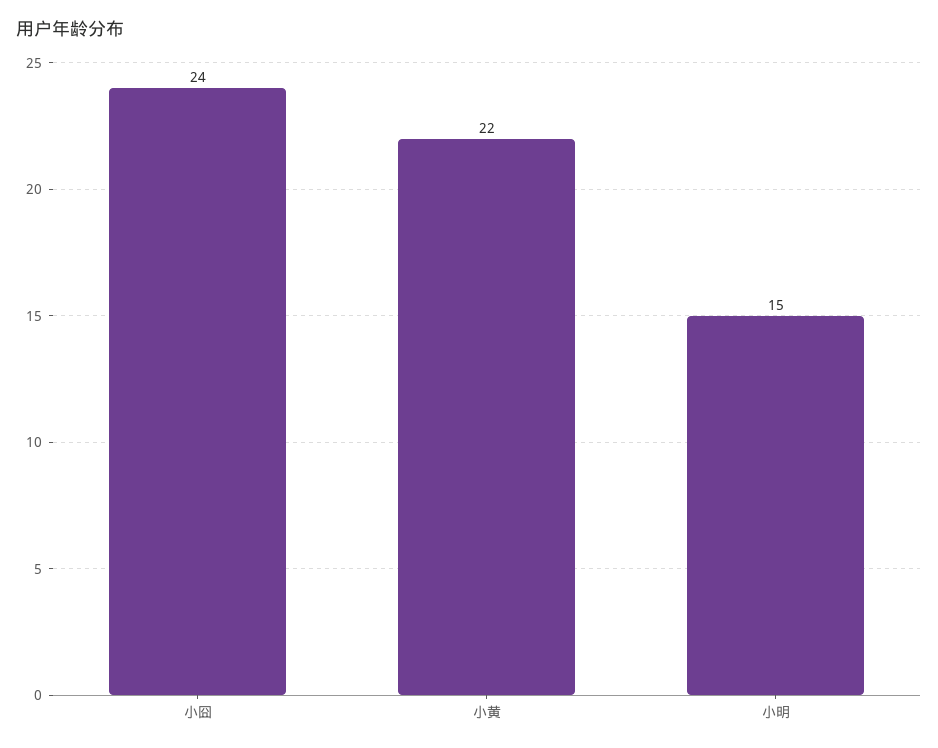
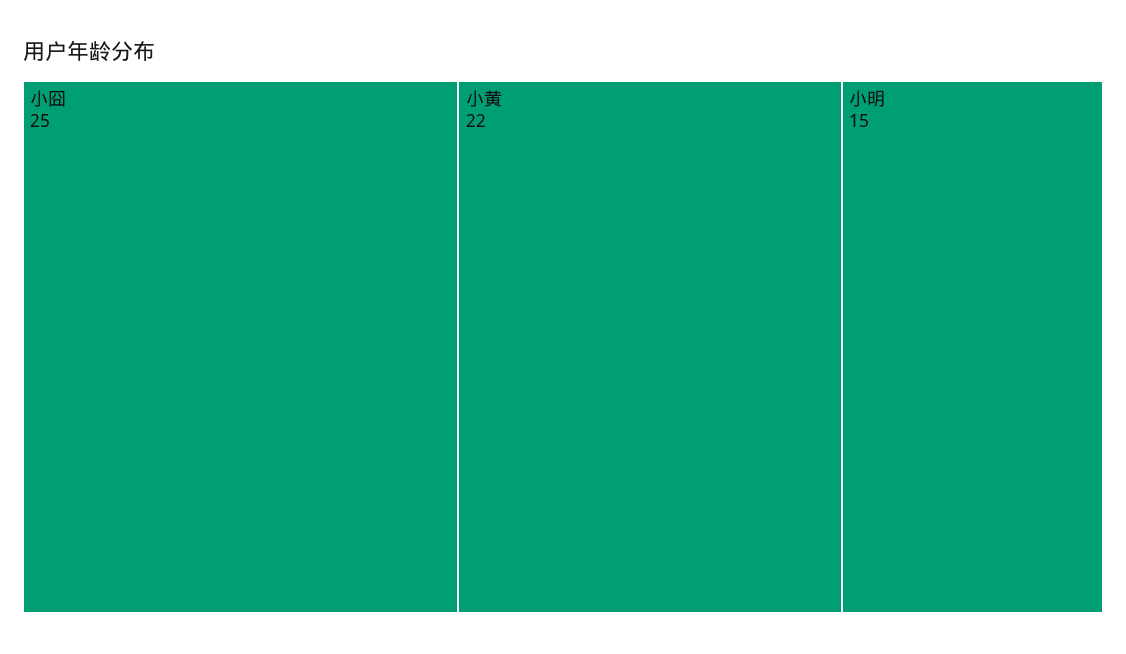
小囧: 24 -> 25

